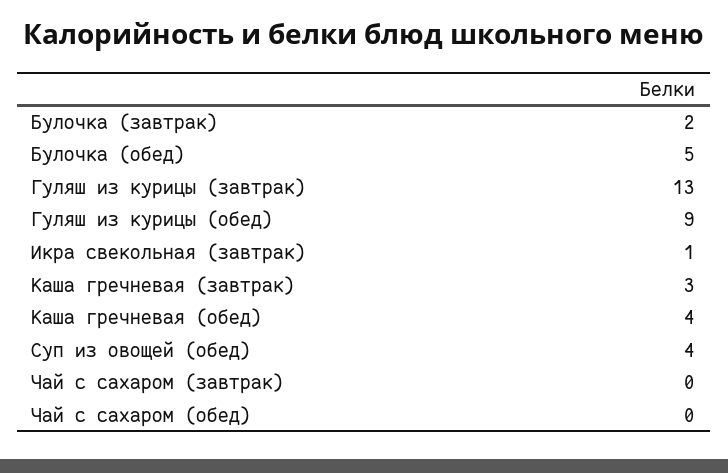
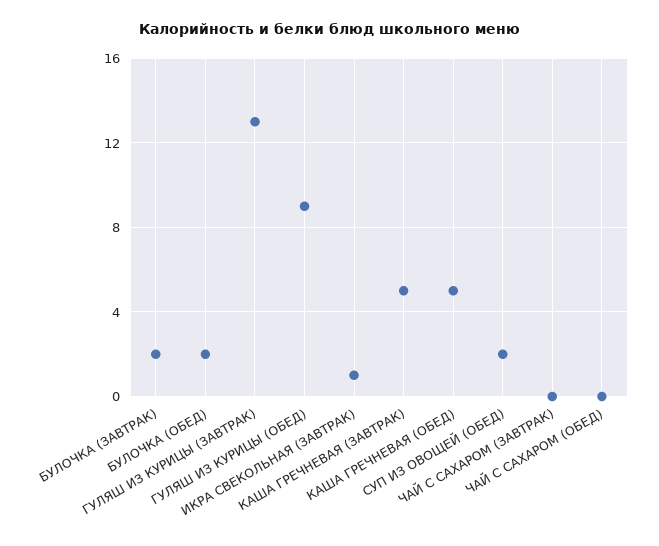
Булочка (обед): 5 -> 2
Каша гречневая (завтрак): 3 -> 5
Каша гречневая (обед): 4 -> 5
Суп из овощей (обед): 4 -> 2

